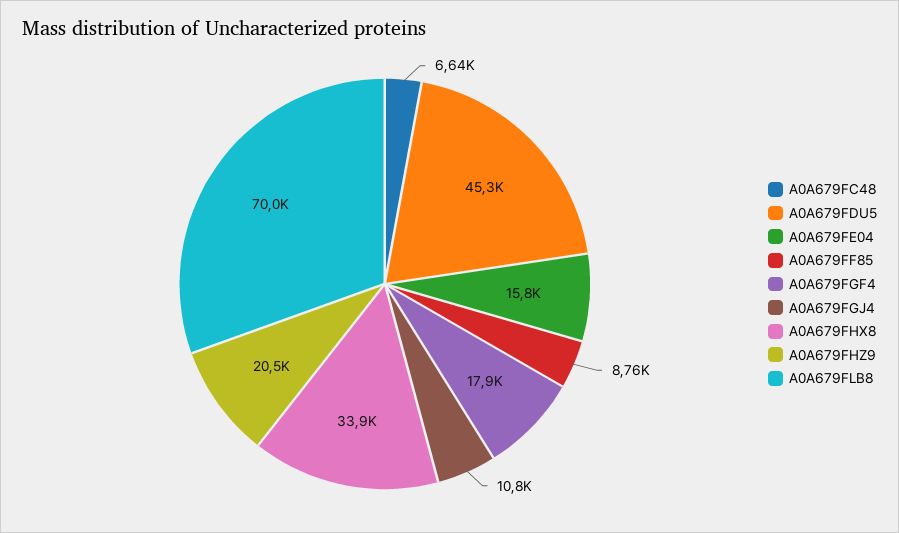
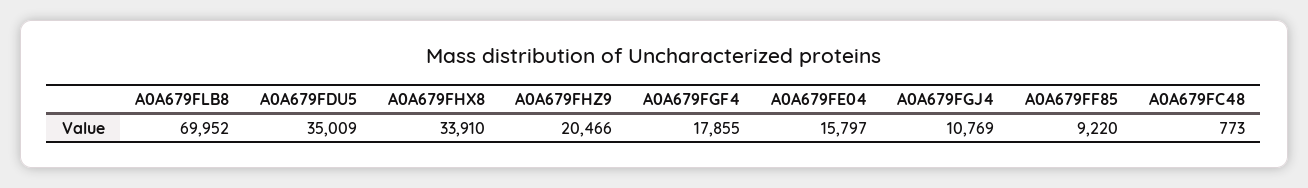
A0A679FC48: 6640 -> 773
A0A679FDU5: 45300 -> 35009
A0A679FF85: 8760 -> 9220

